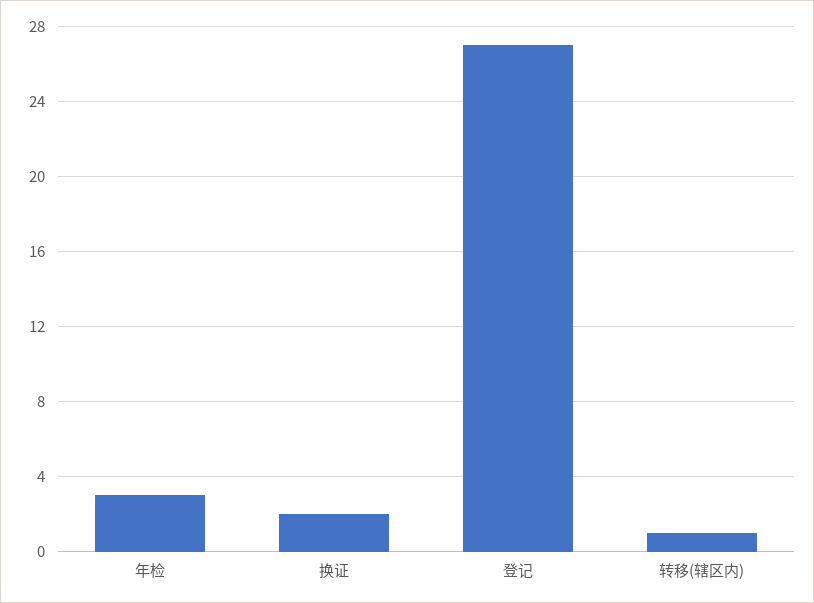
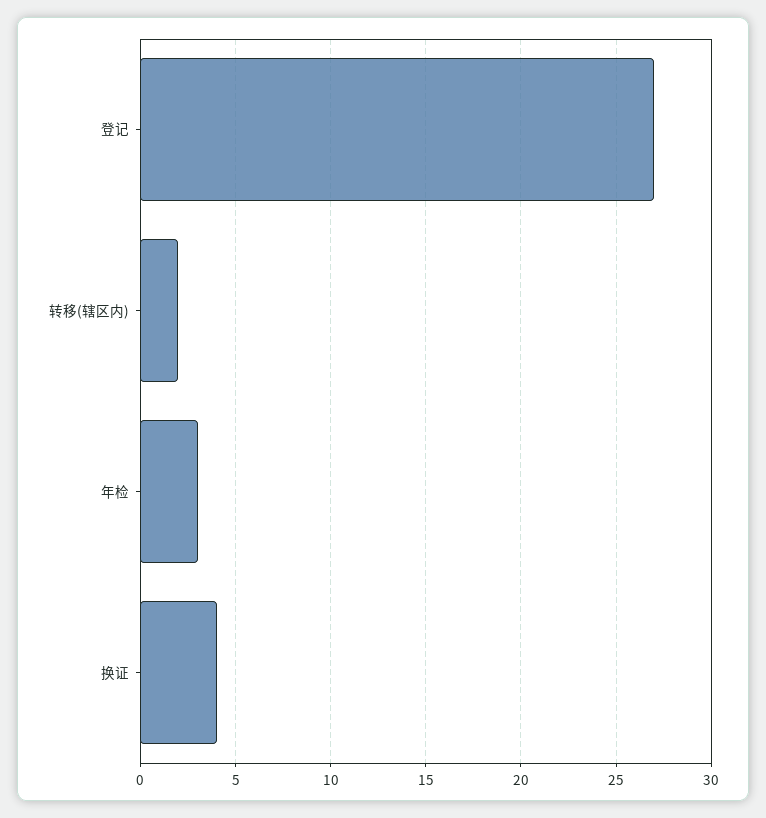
换证: 2 -> 4
转移(辖区内): 1 -> 2

